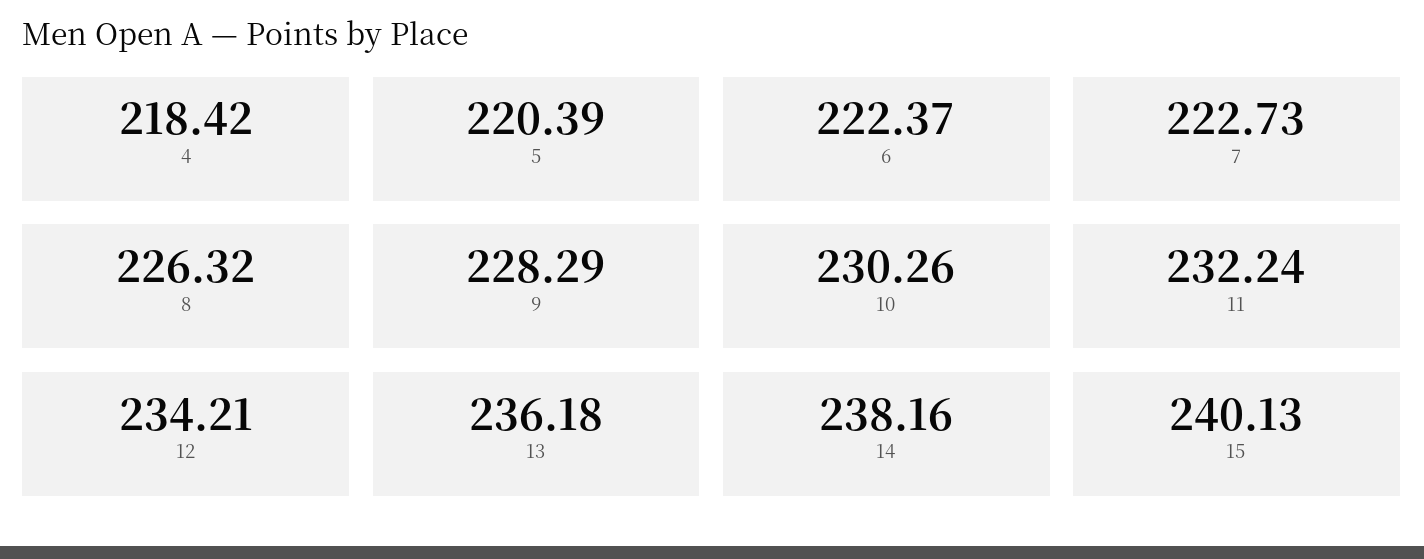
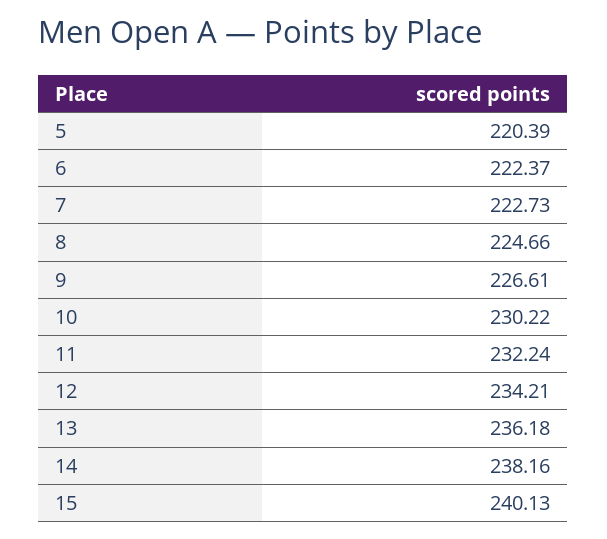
4: 218.42 -> none
8: 226.32 -> 224.66
9: 228.29 -> 226.61
10: 230.26 -> 230.22

